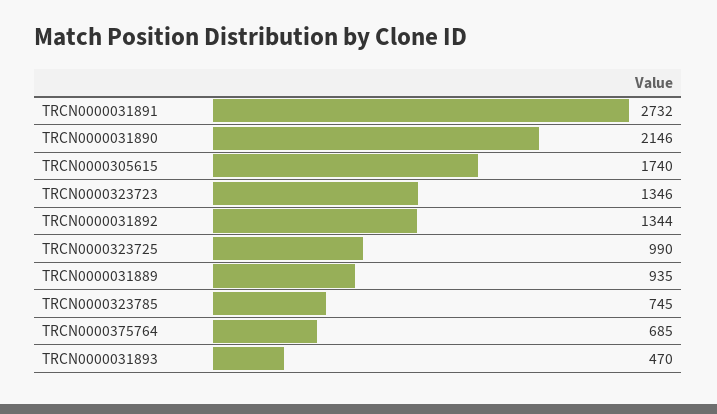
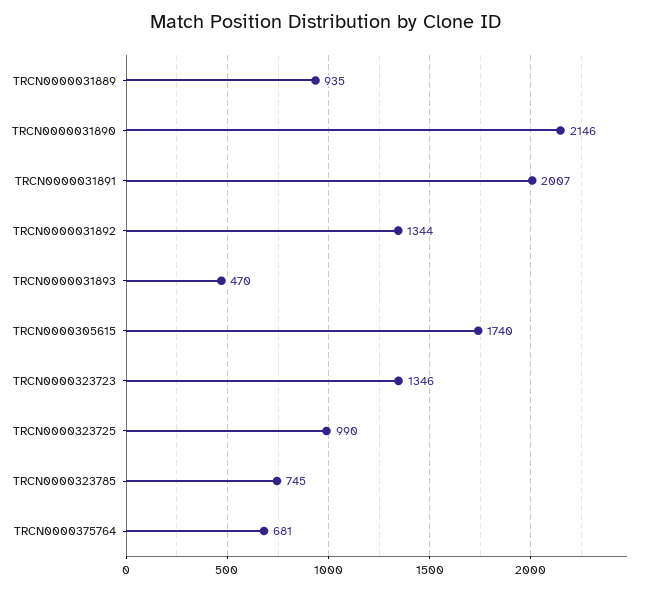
TRCN0000031891: 2732 -> 2007
TRCN0000375764: 685 -> 681

